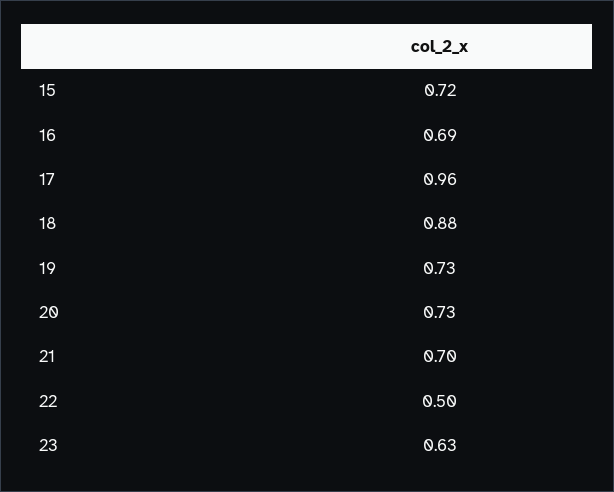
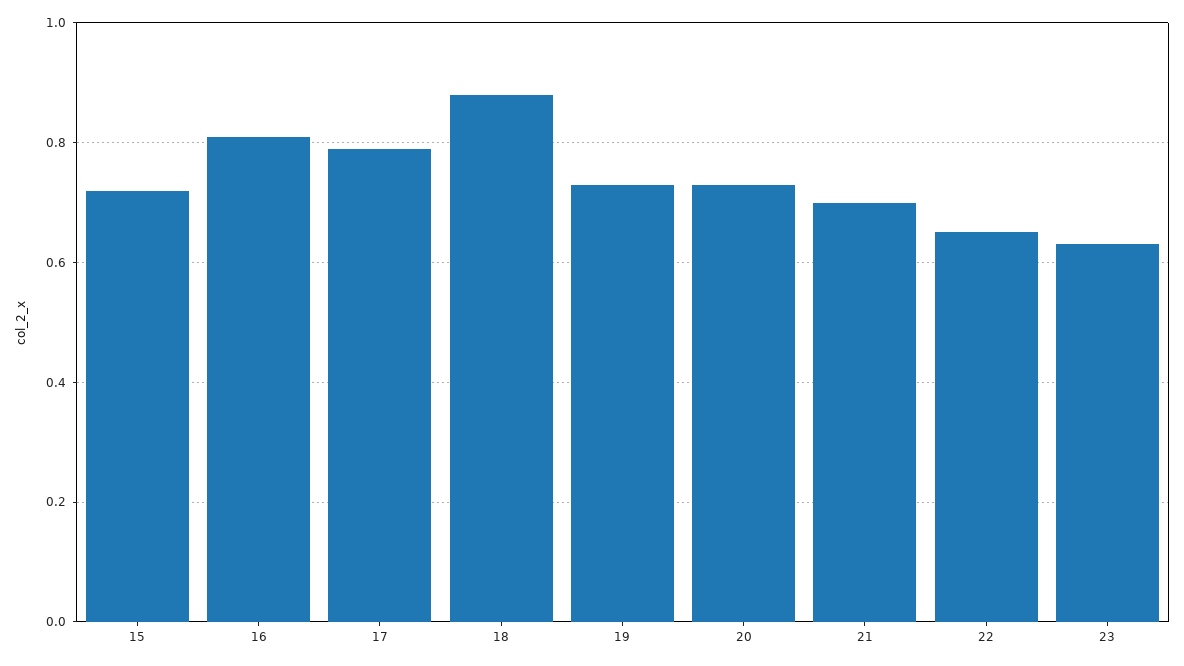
16: 0.69 -> 0.8
17: 0.96 -> 0.8
22: 0.5 -> 0.65

